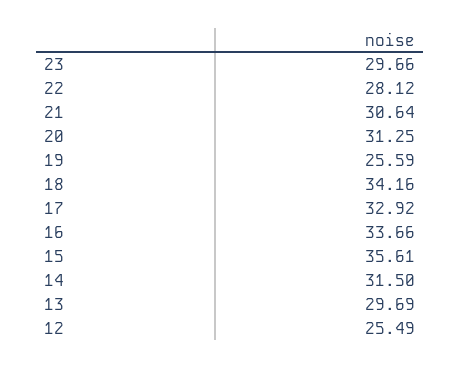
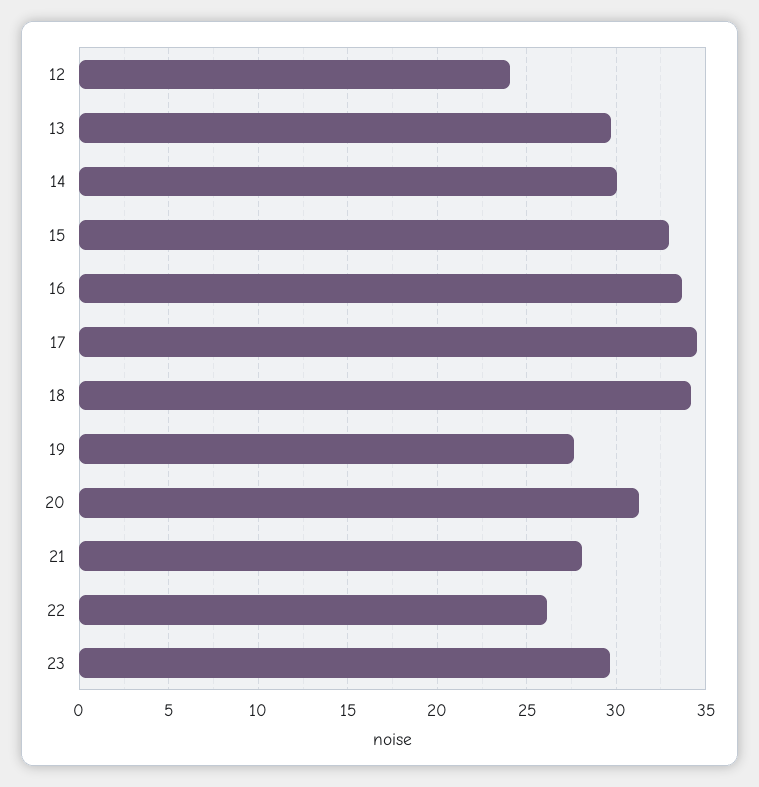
22: 28.12 -> 26
21: 30.64 -> 28
19: 25.59 -> 27.5
17: 32.92 -> 34.5
15: 35.61 -> 33
14: 31.5 -> 30
12: 25.49 -> 24

